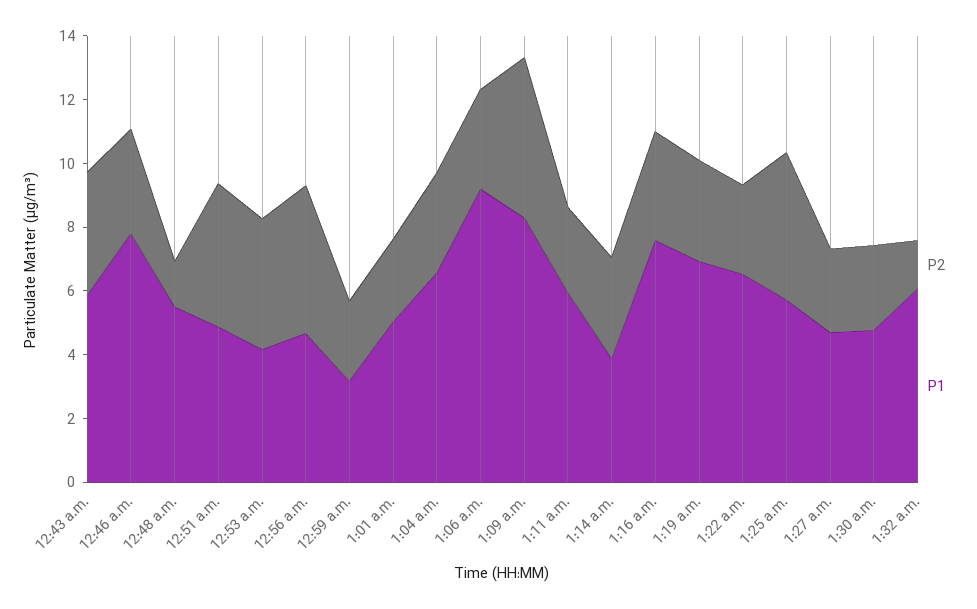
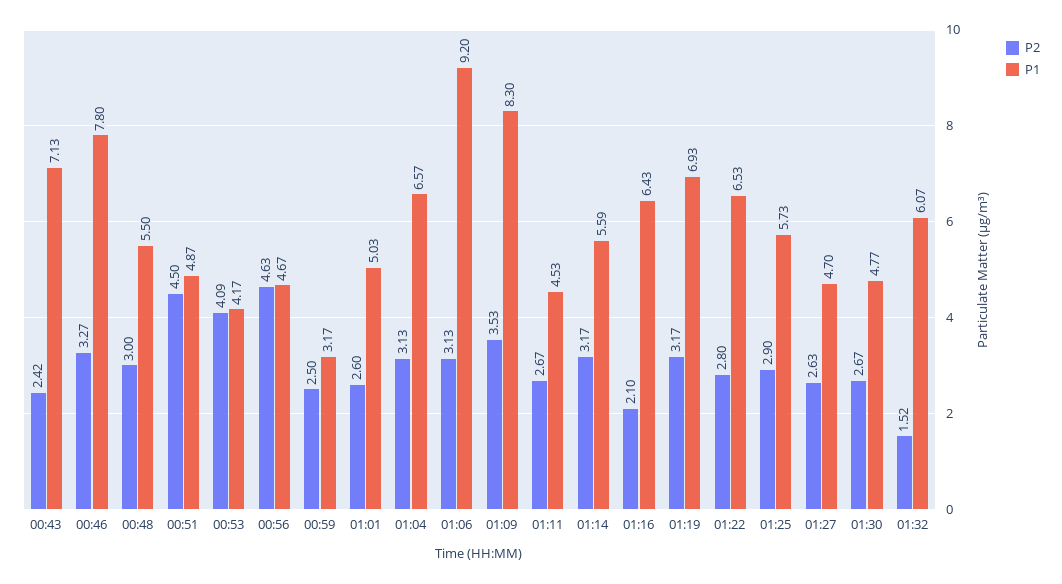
P2, 12:43 a.m.: 4 -> 2.42
P1, 12:43 a.m.: 6 -> 7.13
P2, 12:48 a.m.: 1.5 -> 3
P2, 1:09 a.m.: 5 -> 3.53
P1, 1:11 a.m.: 6 -> 4.53
P1, 1:14 a.m.: 4 -> 5.59
P2, 1:16 a.m.: 3.5 -> 2.1
P1, 1:16 a.m.: 7.5 -> 6.43
P2, 1:25 a.m.: 4.5 -> 2.9

